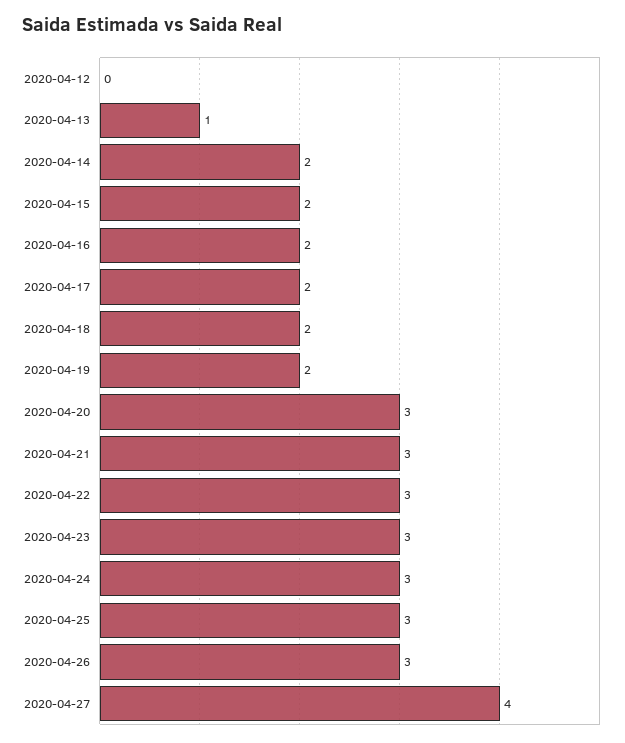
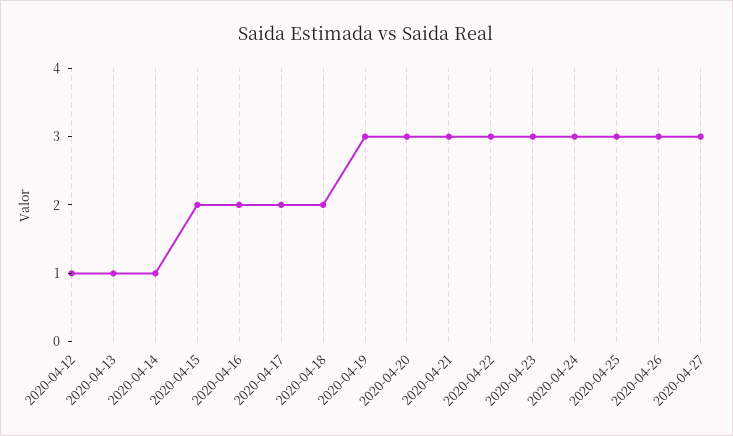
2020-04-12: 0 -> 1
2020-04-14: 2 -> 1
2020-04-19: 2 -> 3
2020-04-27: 4 -> 3

